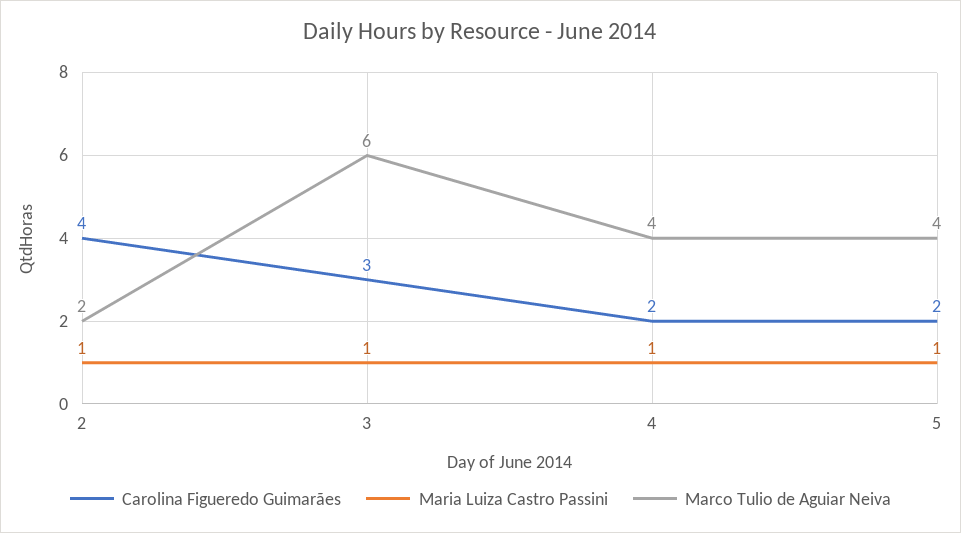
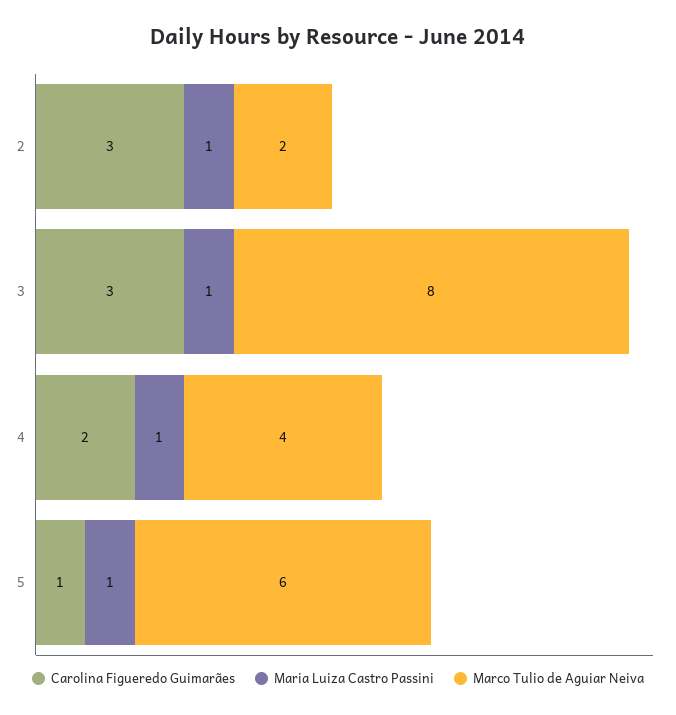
Carolina Figueredo Guimarães, 2: 4 -> 3
Marco Tulio de Aguiar Neiva, 3: 6 -> 8
Carolina Figueredo Guimarães, 5: 2 -> 1
Marco Tulio de Aguiar Neiva, 5: 4 -> 6

